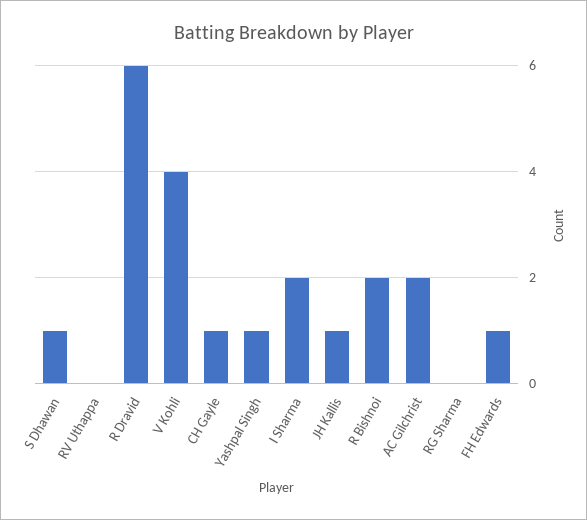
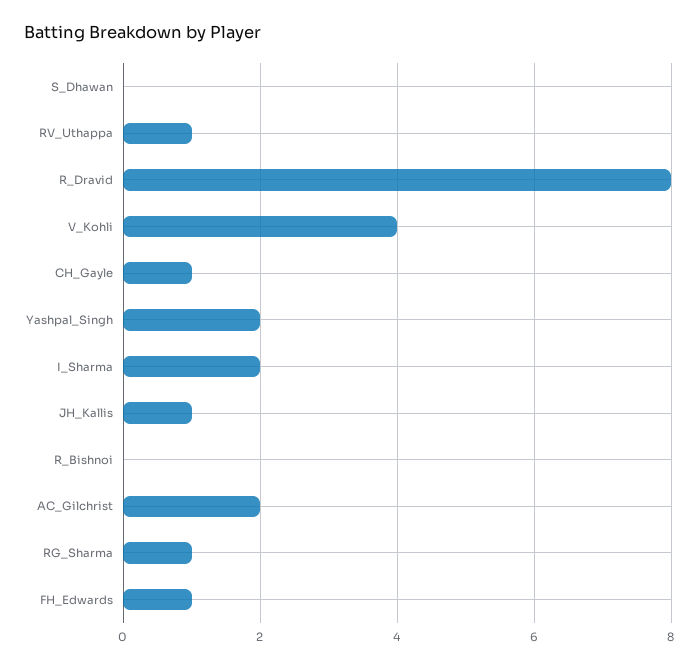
S Dhawan: 1 -> 0
RV Uthappa: 0 -> 1
R Dravid: 6 -> 8
Yashpal Singh: 1 -> 2
R Bishnoi: 2 -> 0
RG Sharma: 0 -> 1

